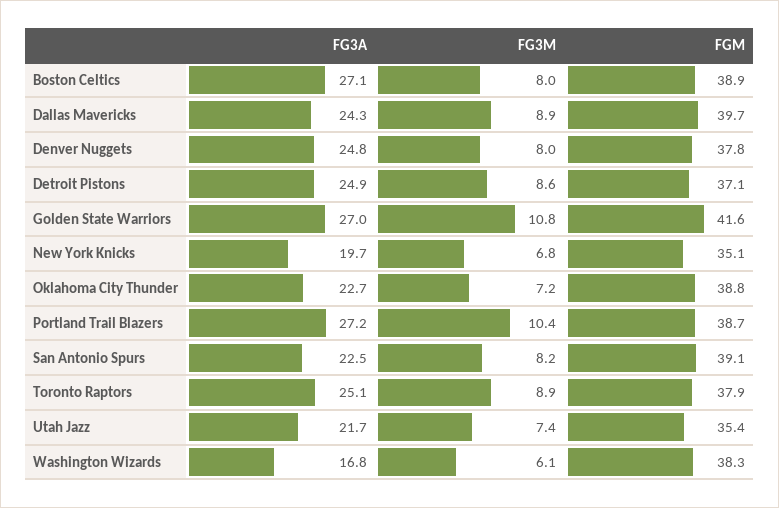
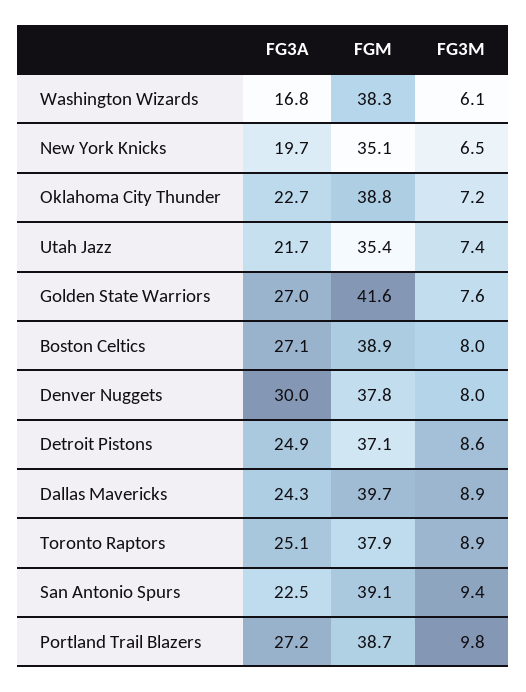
FG3A, Denver Nuggets: 24.8 -> 30
FG3M, Golden State Warriors: 10.8 -> 7.6
FG3M, New York Knicks: 6.8 -> 6.5
FG3M, Portland Trail Blazers: 10.4 -> 9.8
FG3M, San Antonio Spurs: 8.2 -> 9.4

